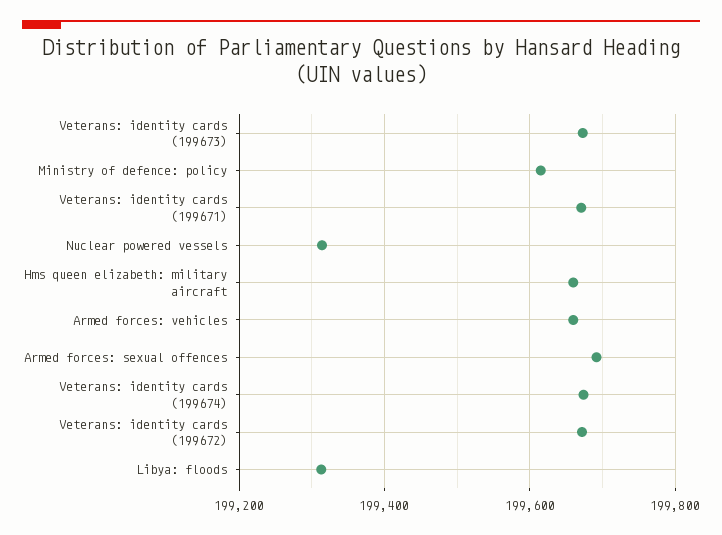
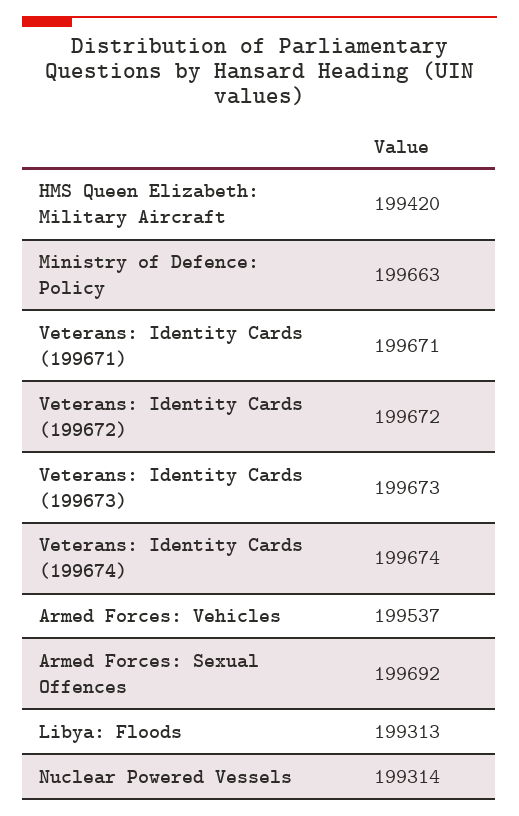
Ministry of defence: policy: 199620 -> 199663
Hms queen elizabeth: military aircraft: 199660 -> 199420
Armed forces: vehicles: 199660 -> 199537

